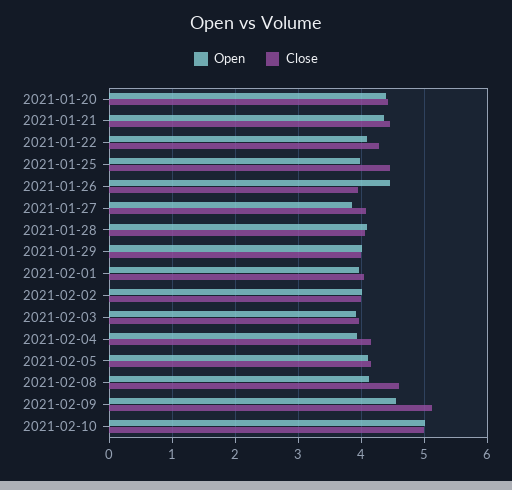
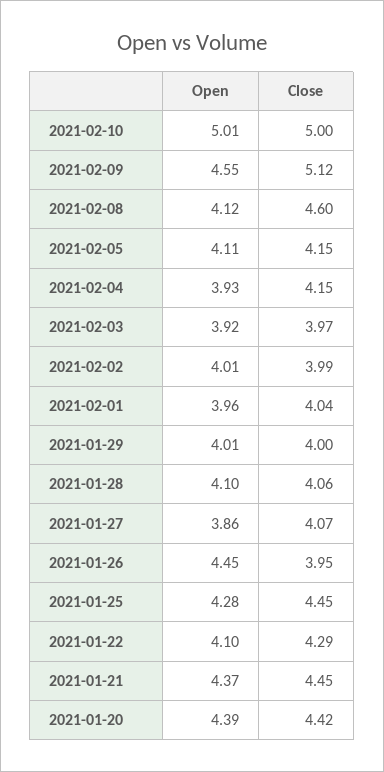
Open, 2021-01-25: 4 -> 4.28

